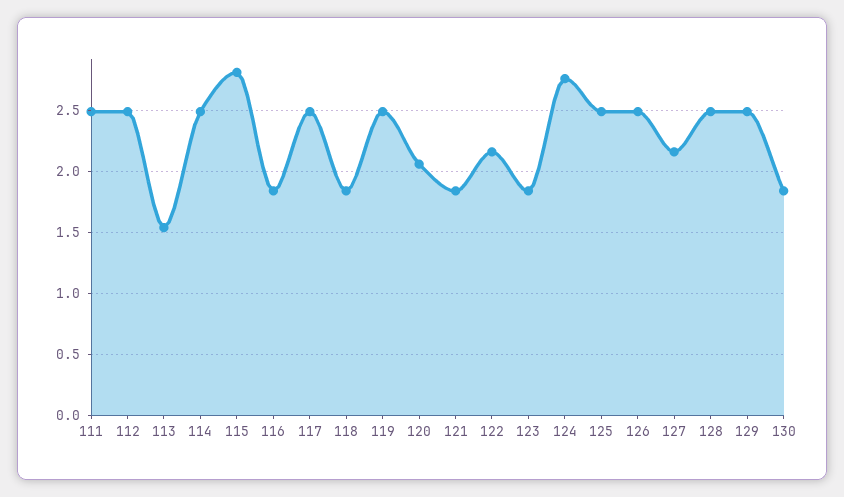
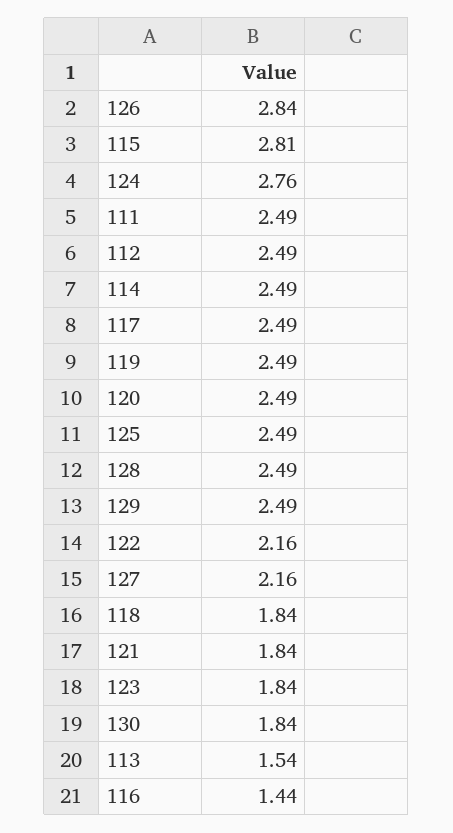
116: 1.85 -> 1.44
120: 2.05 -> 2.49
126: 2.5 -> 2.84

